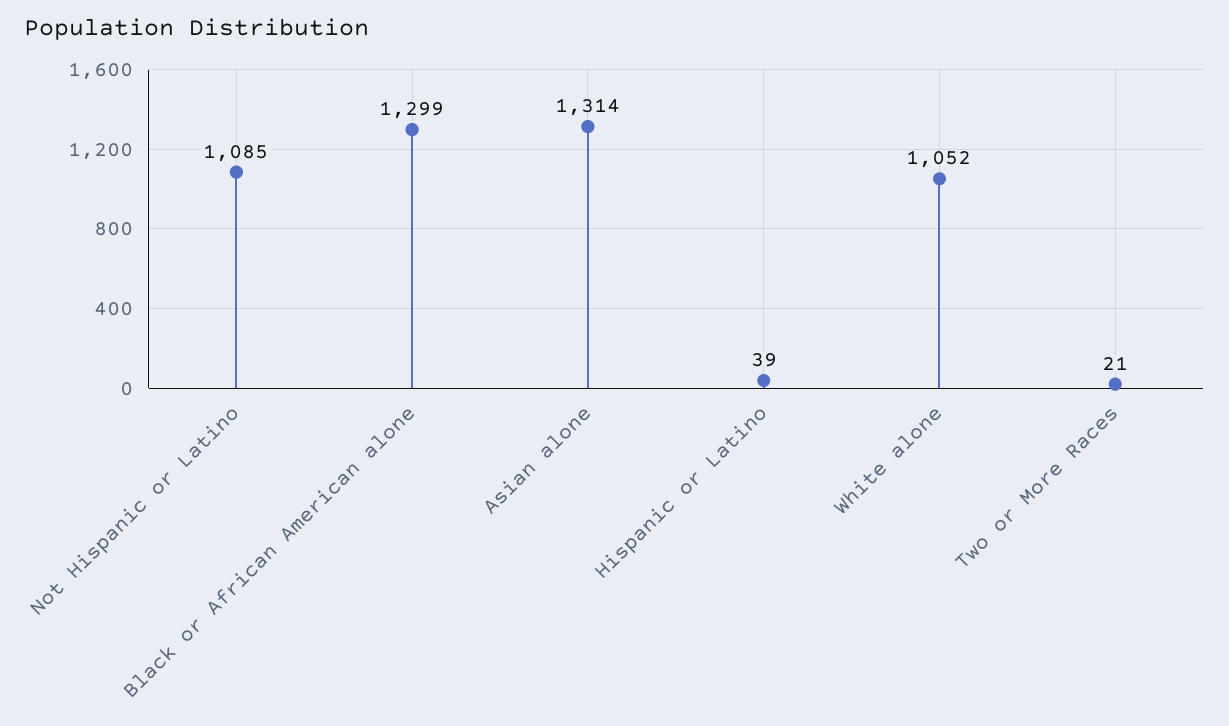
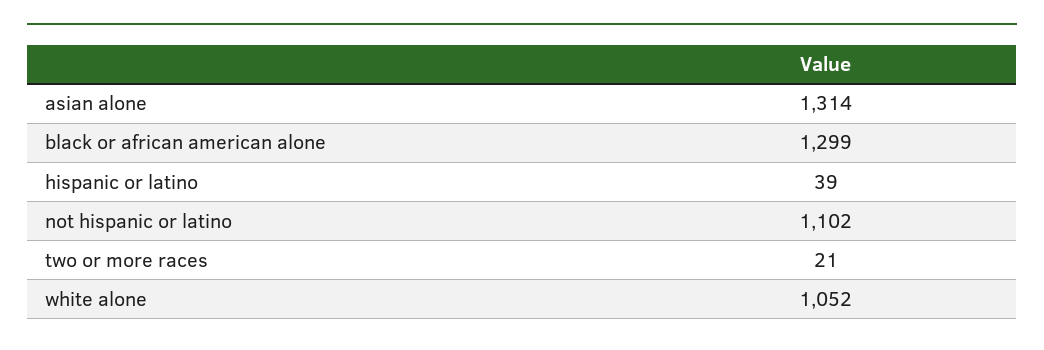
Not Hispanic or Latino: 1085 -> 1102

